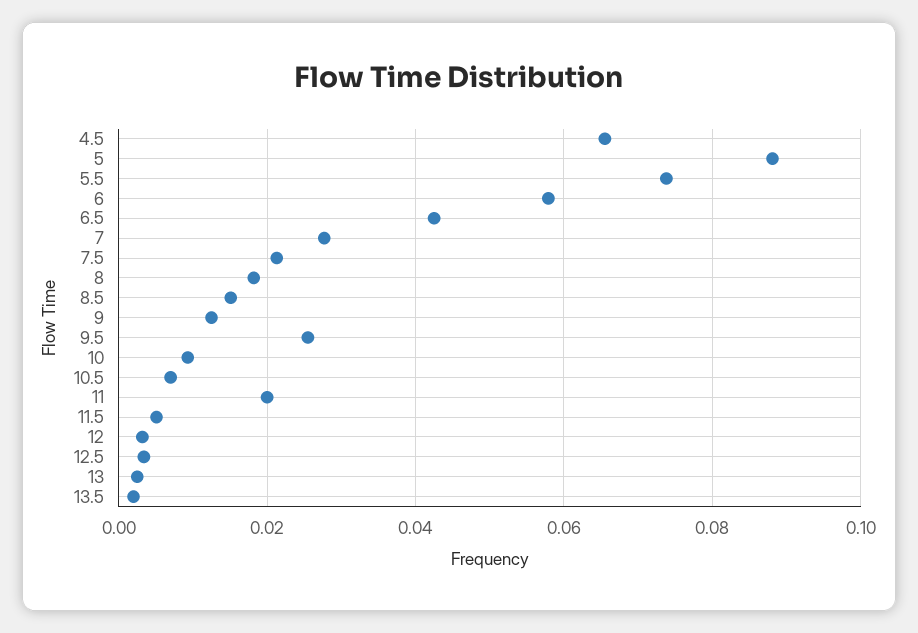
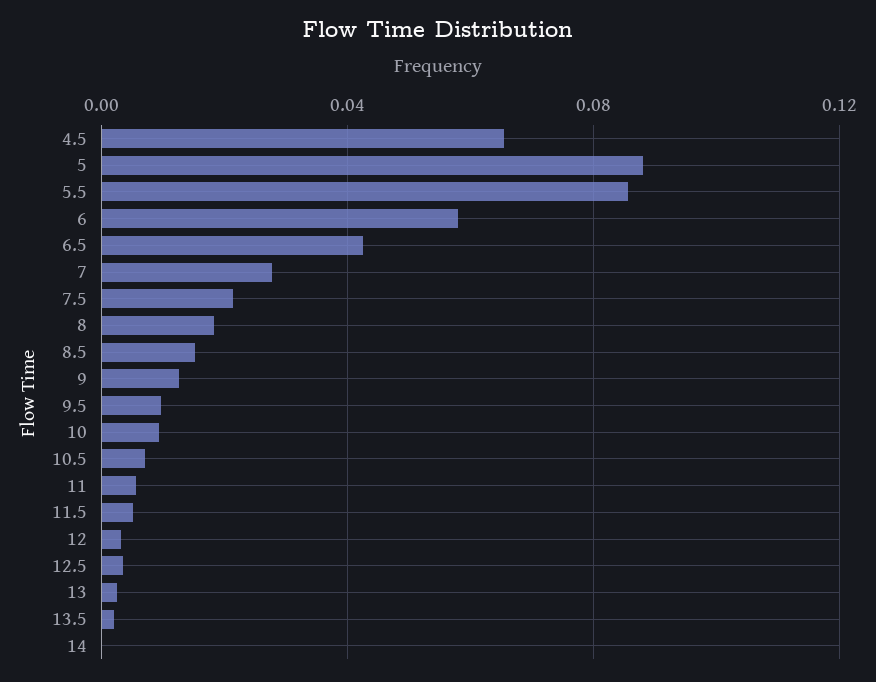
5.5: 0.074 -> 0.085
9.5: 0.026 -> 0.01
11: 0.02 -> 0.005
14: none -> 0

